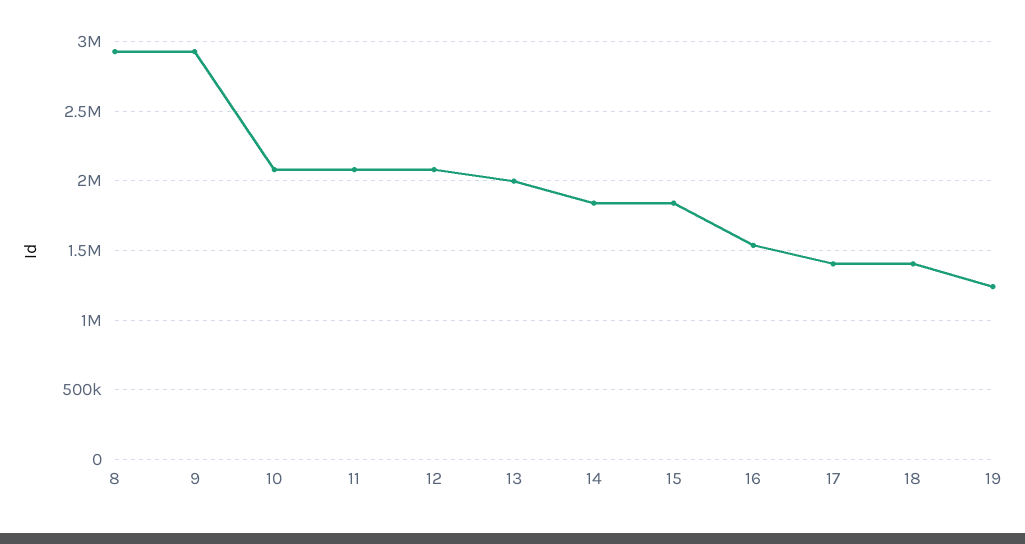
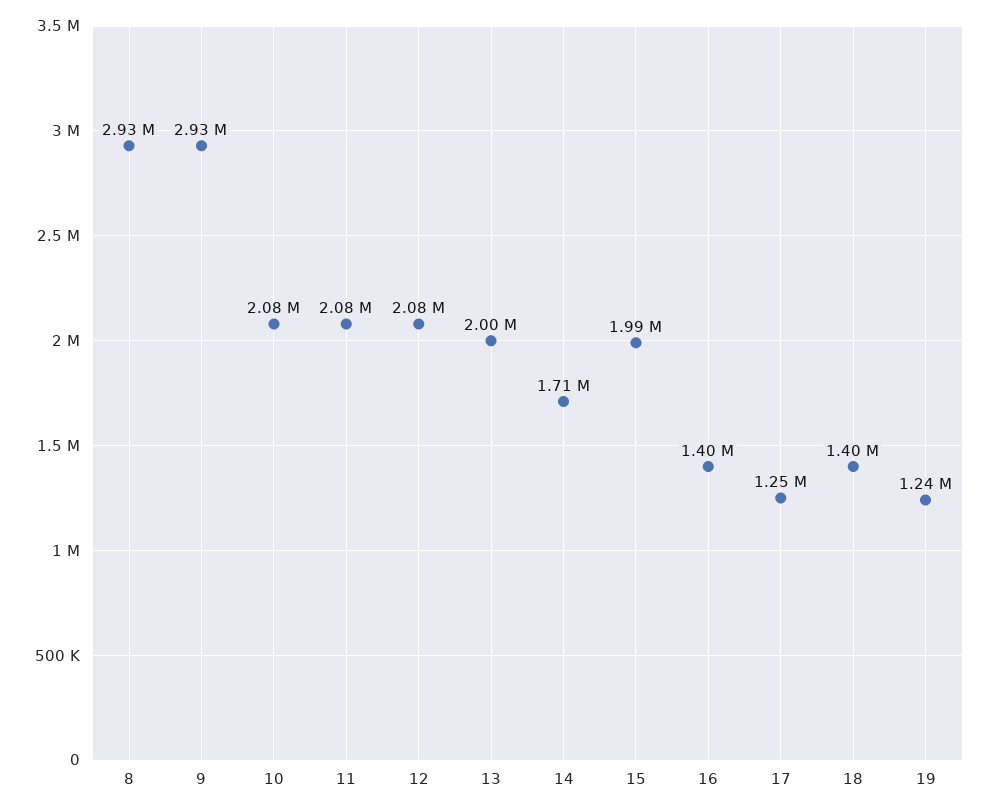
14: 1850000 -> 1710000
15: 1850000 -> 1990000
16: 1550000 -> 1400000
17: 1400000 -> 1250000

